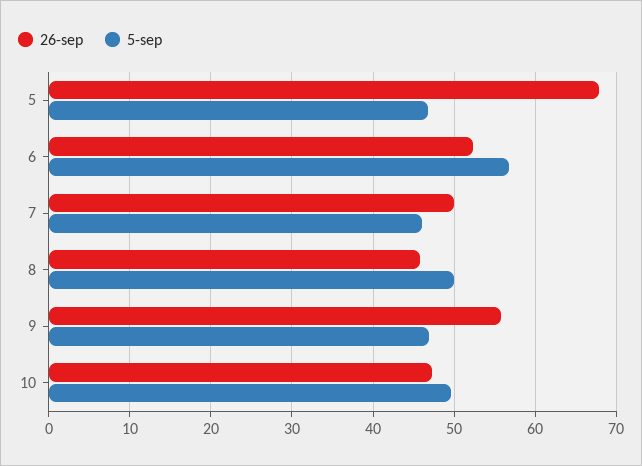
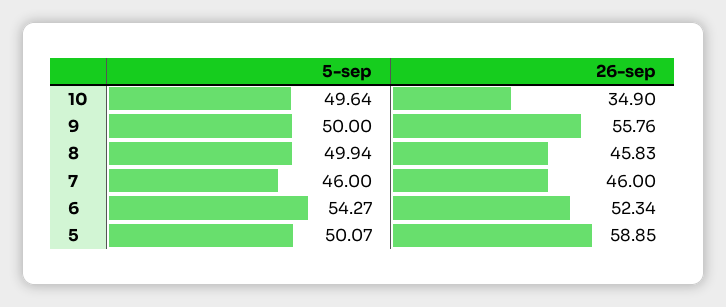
26-sep, 5: 68 -> 58.85
5-sep, 5: 47 -> 50.07
5-sep, 6: 57 -> 54.27
26-sep, 7: 50 -> 46
5-sep, 9: 47 -> 50
26-sep, 10: 47 -> 34.9

